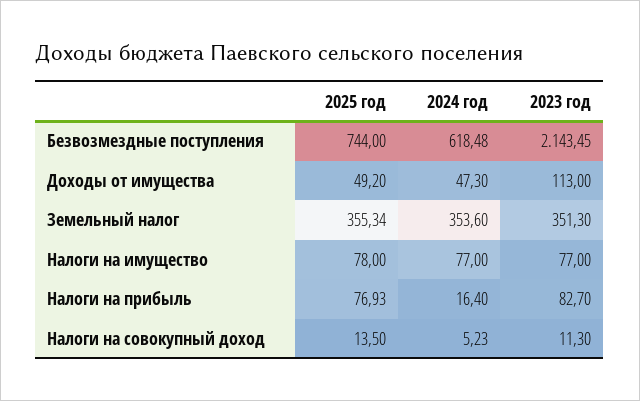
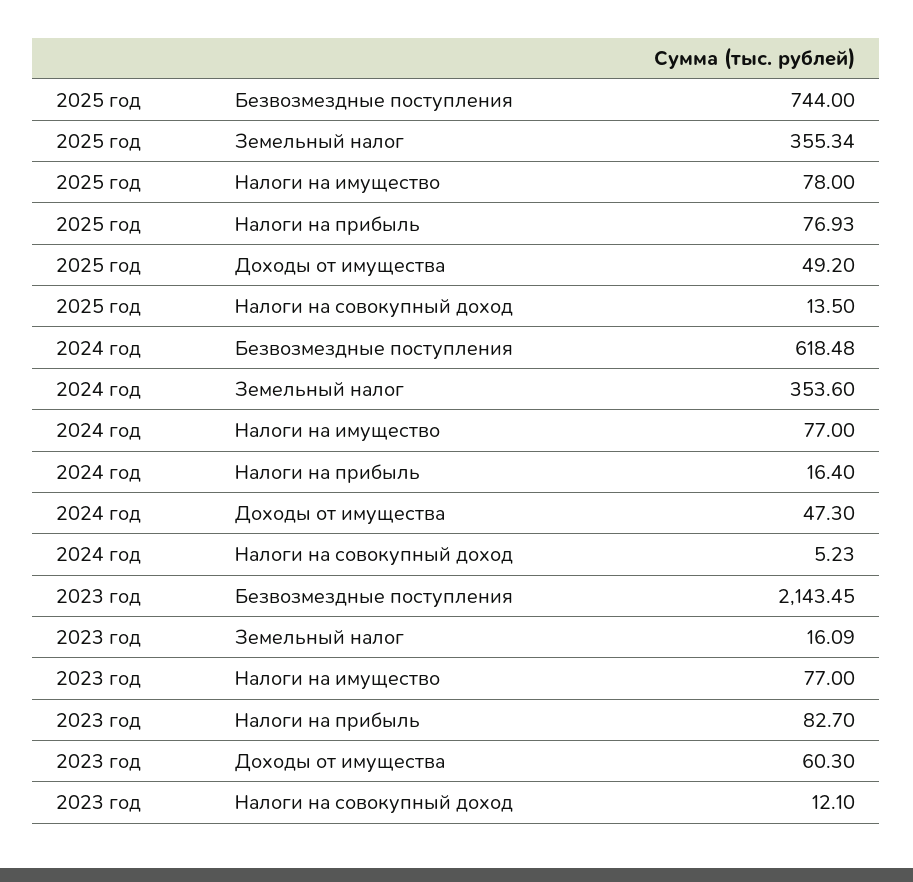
2023 год, Доходы от имущества: 113 -> 60.3
2023 год, Земельный налог: 351.3 -> 16.09
2023 год, Налоги на совокупный доход: 11.3 -> 12.1

